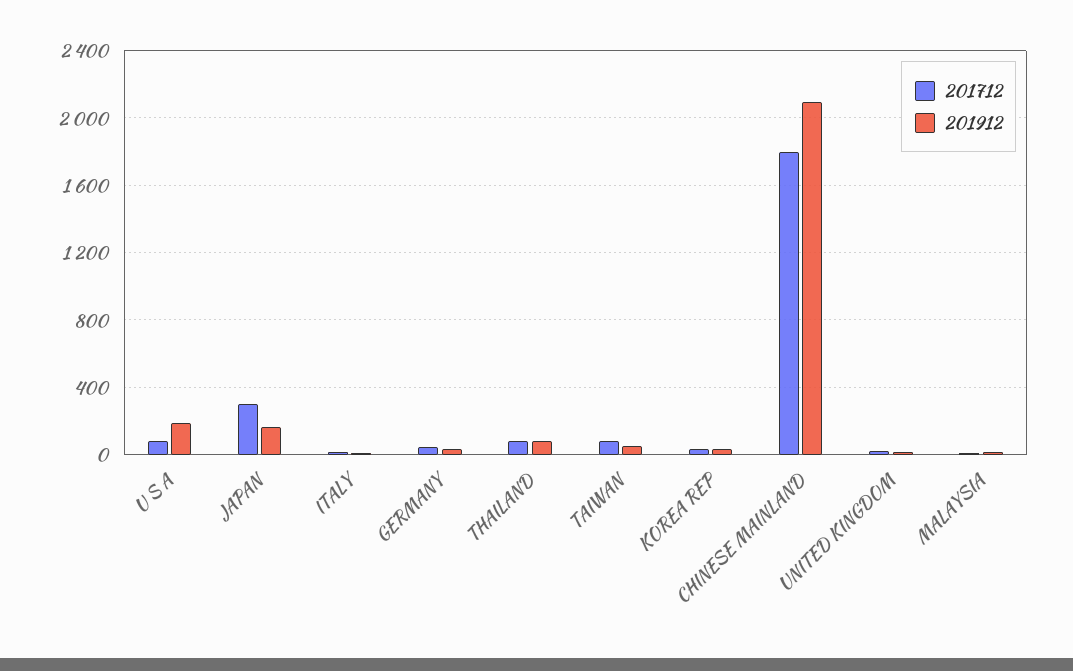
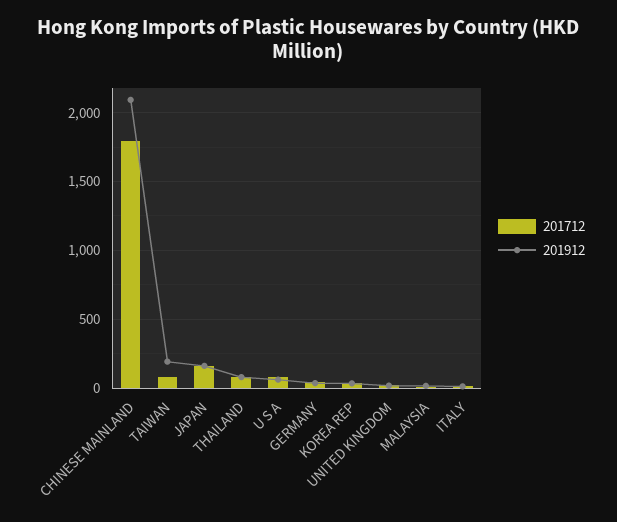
201912, U S A: 200 -> 50
201712, JAPAN: 300 -> 150
201912, TAIWAN: 50 -> 200

